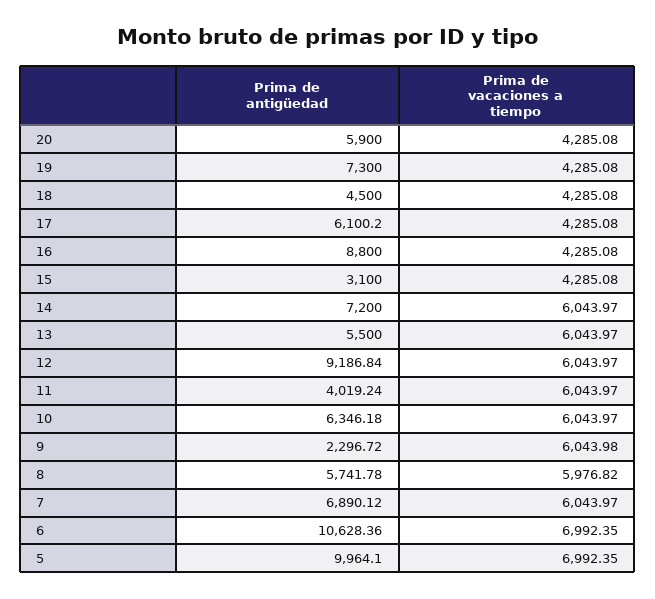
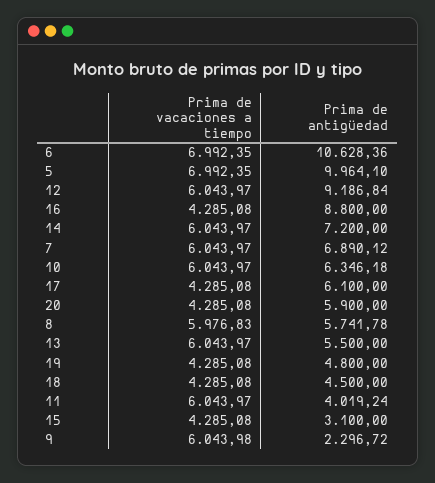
Prima de antigüedad, 19: 7300 -> 4800
Prima de antigüedad, 17: 6100.2 -> 6100
Prima de vacaciones a tiempo, 8: 5976.82 -> 5976.83

